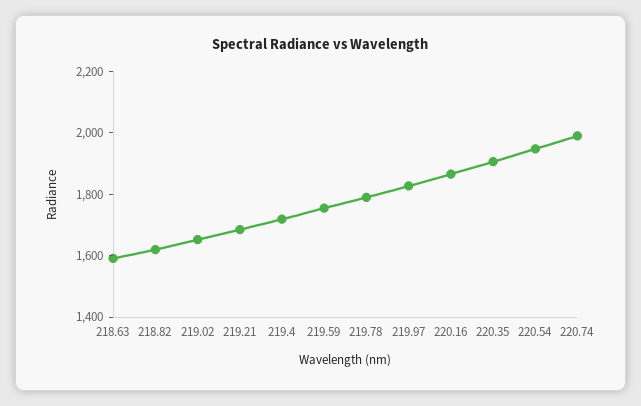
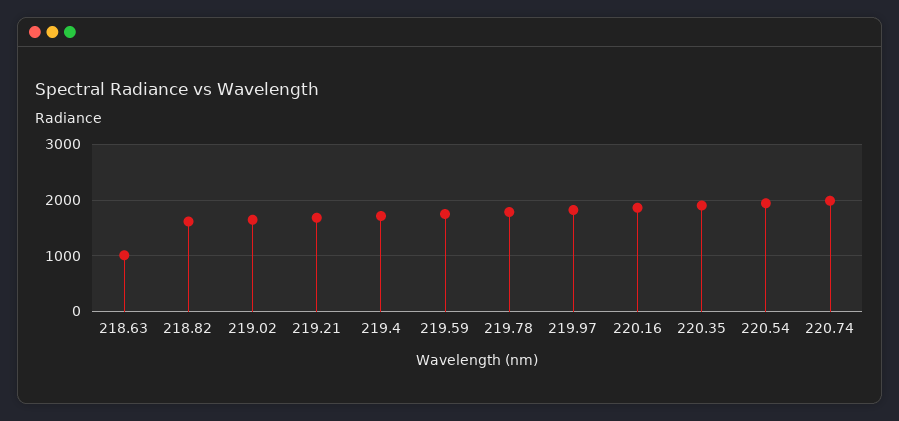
218.63: 1600 -> 1000

